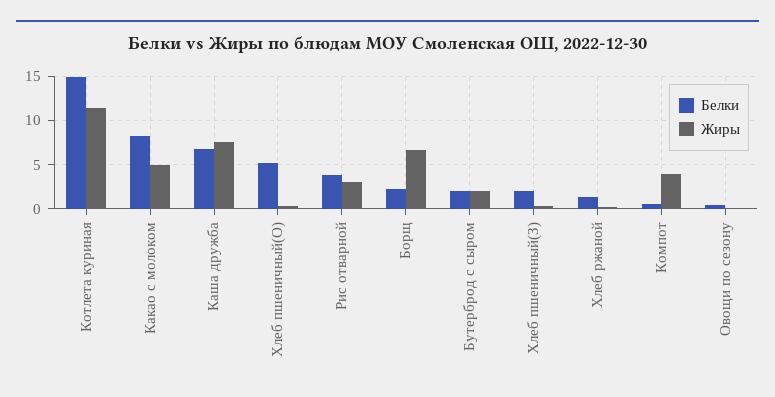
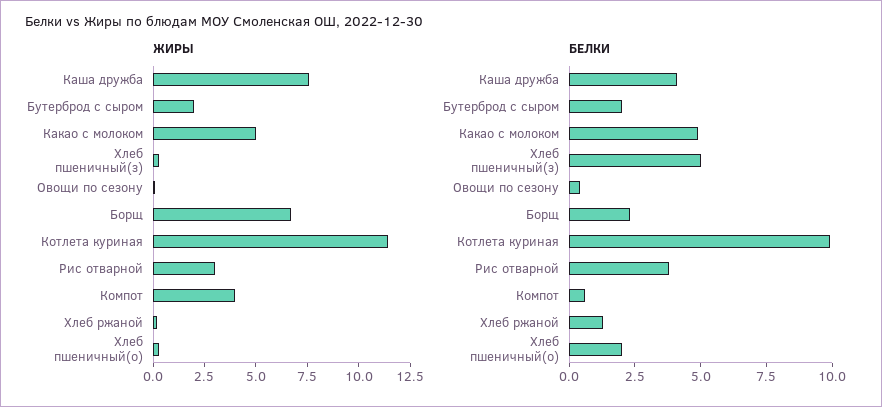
Белки, Котлета куриная: 15 -> 10
Белки, Какао с молоком: 8 -> 5
Белки, Каша дружба: 7 -> 4
Белки, Хлеб пшеничный(О): 5 -> 2
Белки, Хлеб пшеничный(З): 2 -> 5

